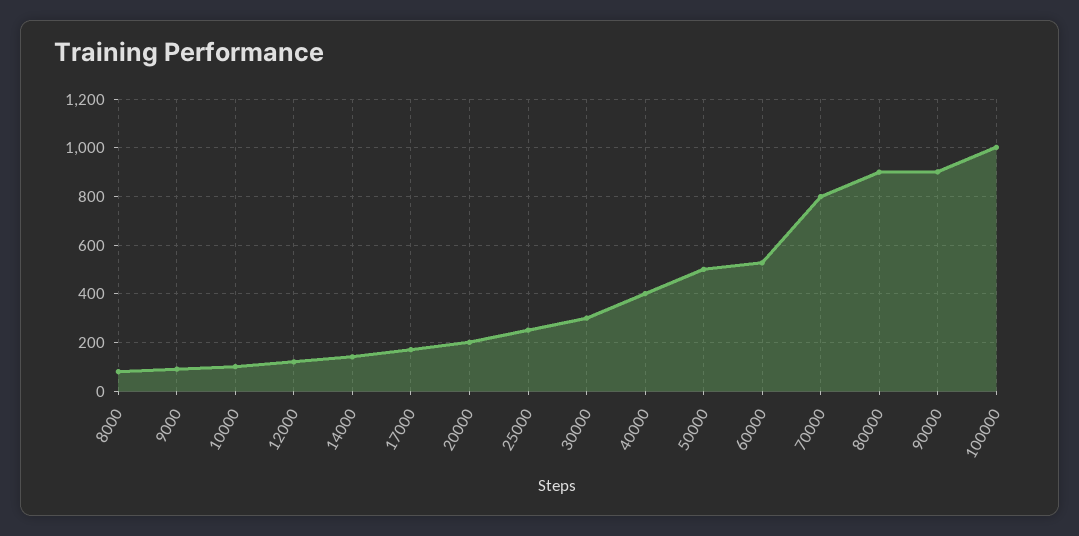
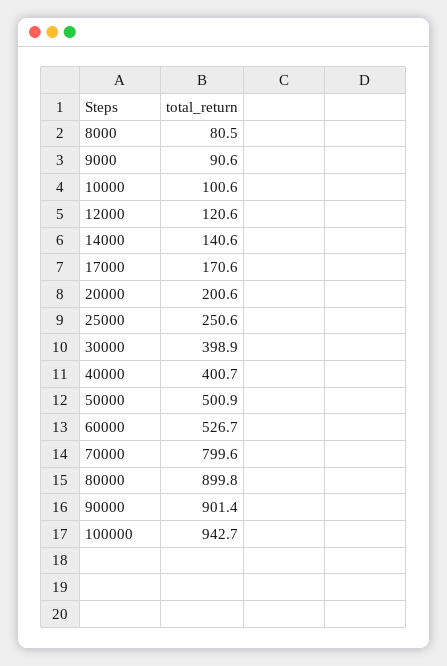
30000: 300 -> 398.9
100000: 1000 -> 942.7

